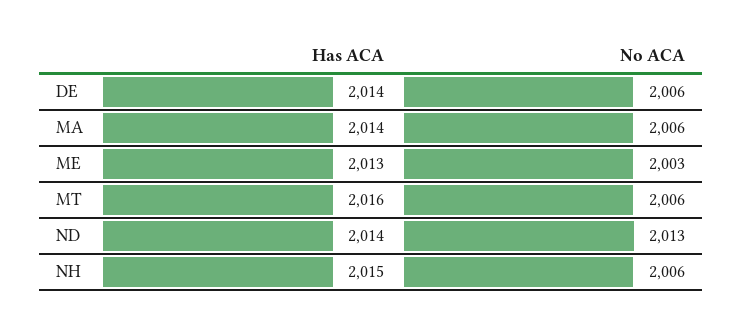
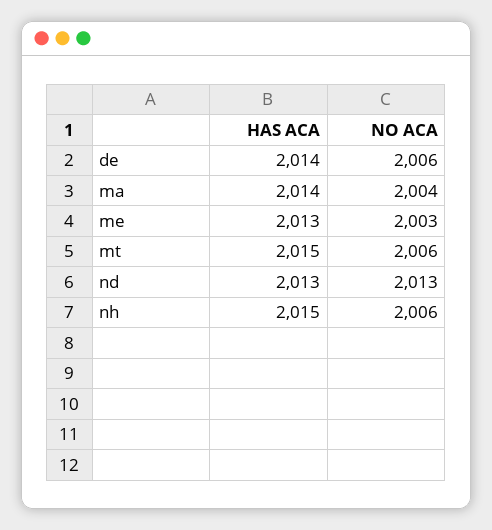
No ACA, MA: 2006 -> 2004
Has ACA, MT: 2016 -> 2015
Has ACA, ND: 2014 -> 2013

